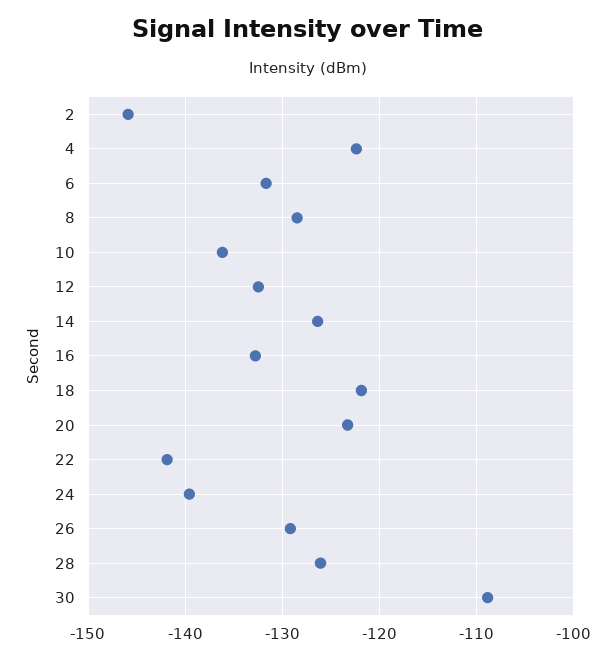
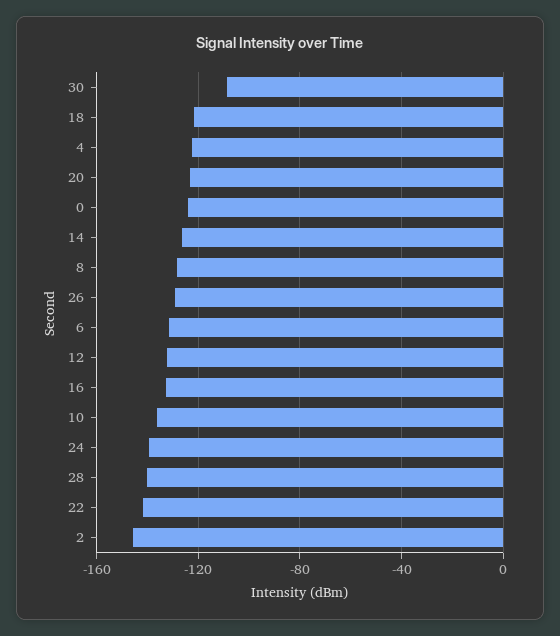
28: -126 -> -140
0: none -> -125

